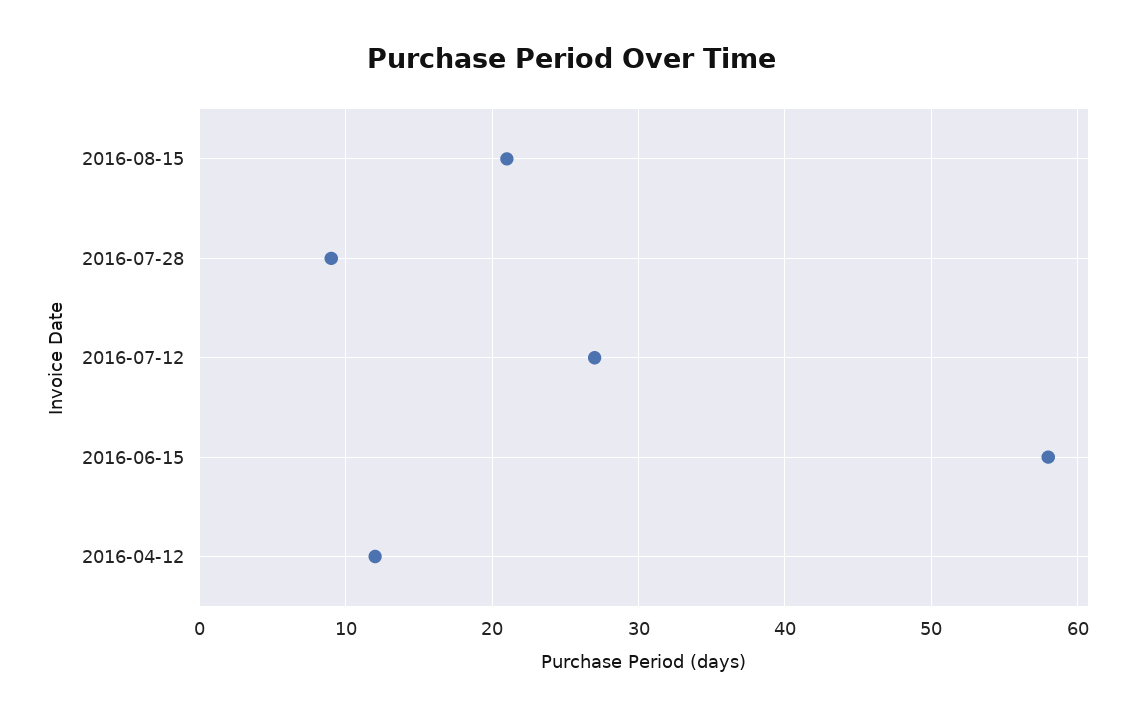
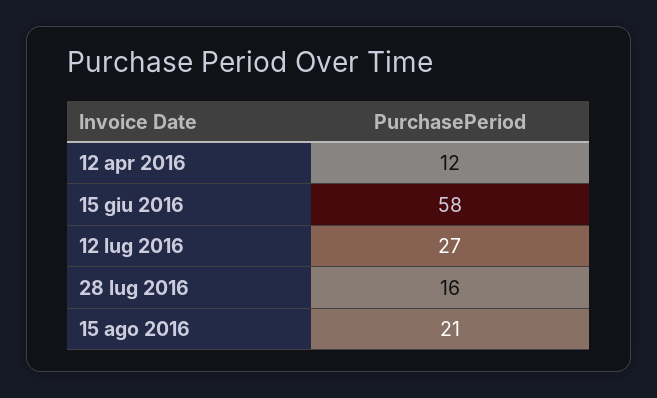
2016-07-28: 9 -> 16

